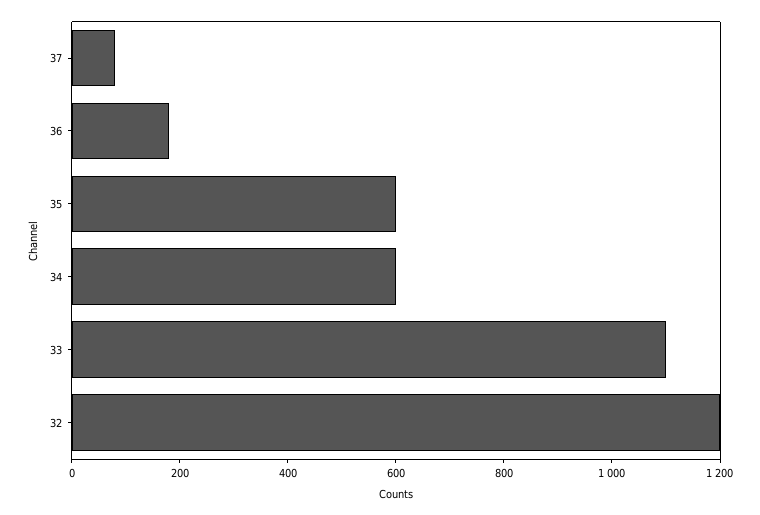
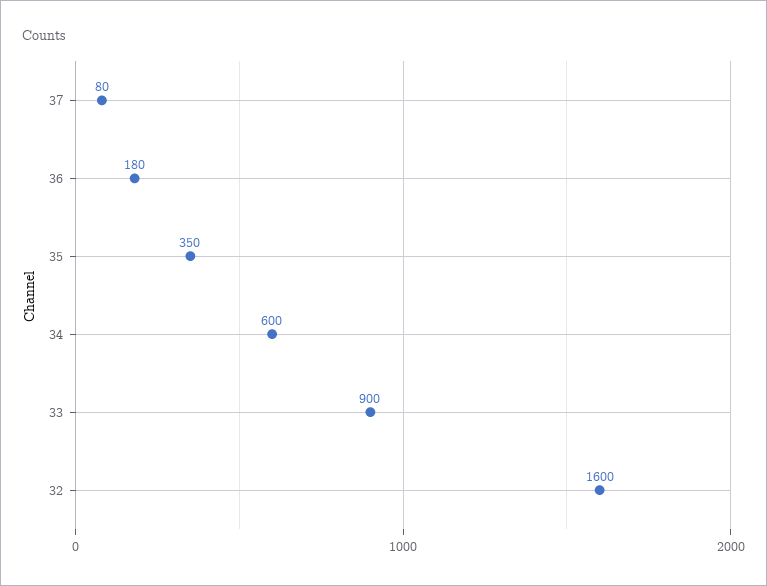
35: 600 -> 350
33: 1100 -> 900
32: 1200 -> 1600

